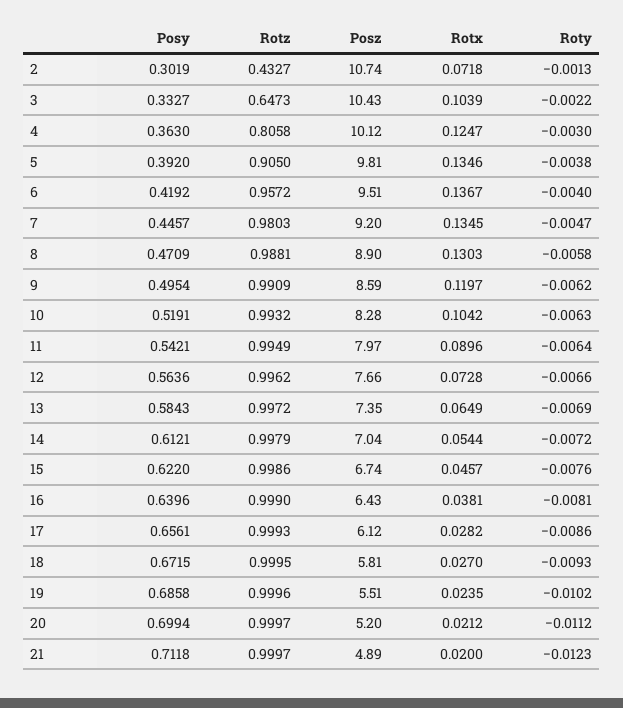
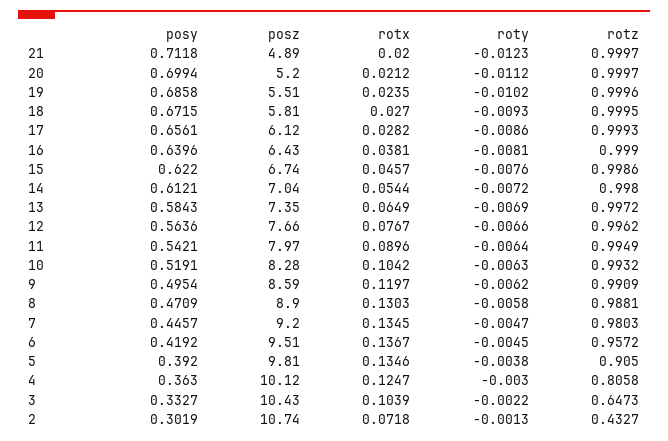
Roty, 6: -0.004 -> -0.0045
Rotx, 12: 0.0728 -> 0.0767
Rotz, 14: 0.9979 -> 0.998

